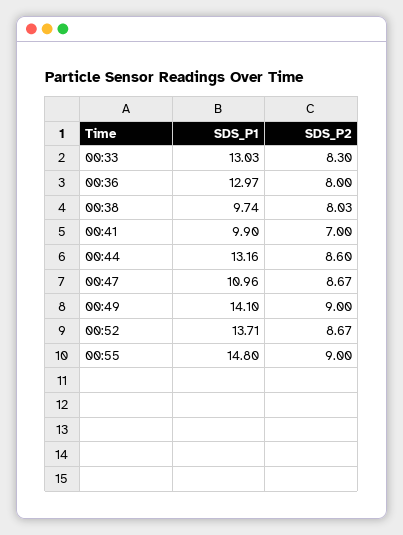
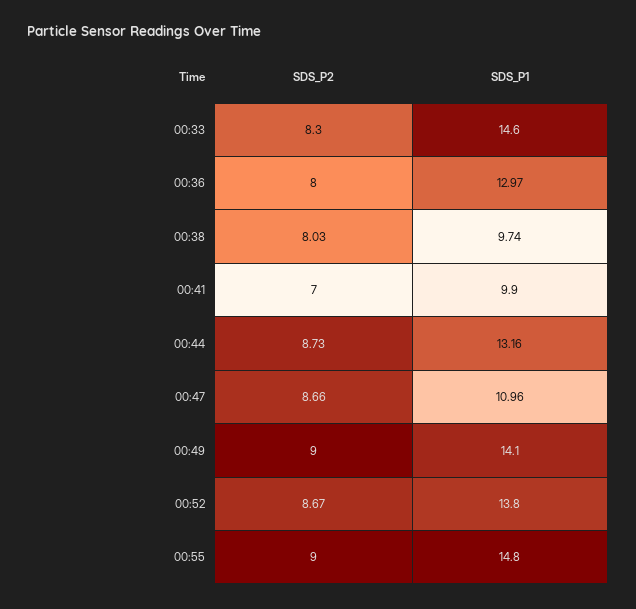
SDS_P1, 00:33: 13.03 -> 14.6
SDS_P2, 00:44: 8.6 -> 8.73
SDS_P2, 00:47: 8.67 -> 8.66
SDS_P1, 00:52: 13.71 -> 13.8

